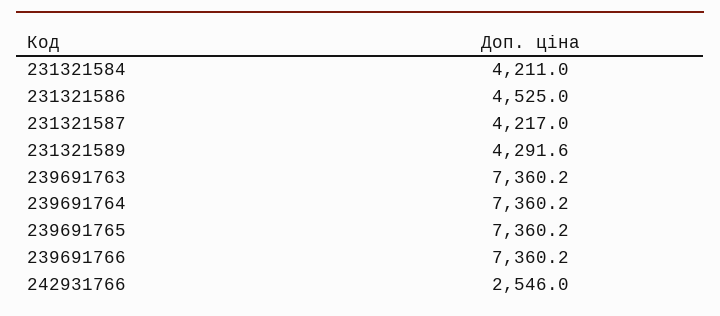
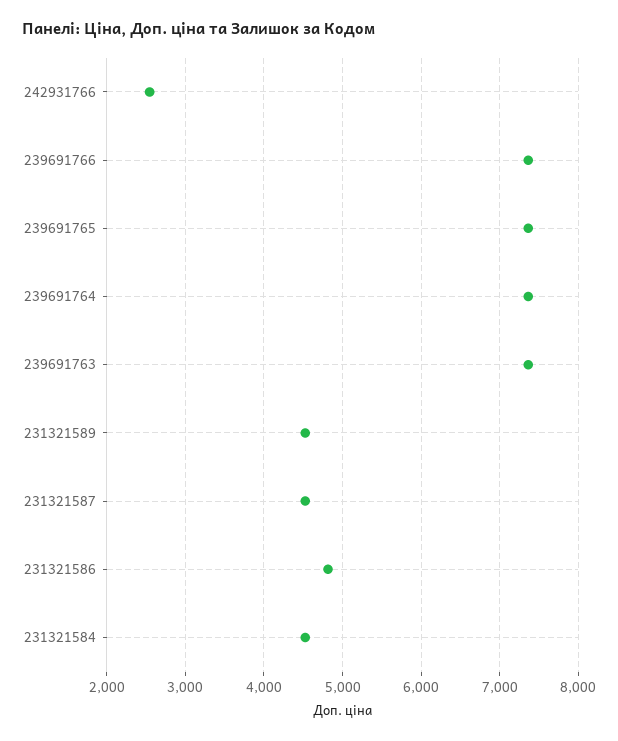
231321584: 4211 -> 4500
231321586: 4525 -> 4800
231321587: 4217 -> 4500
231321589: 4291.6 -> 4500

